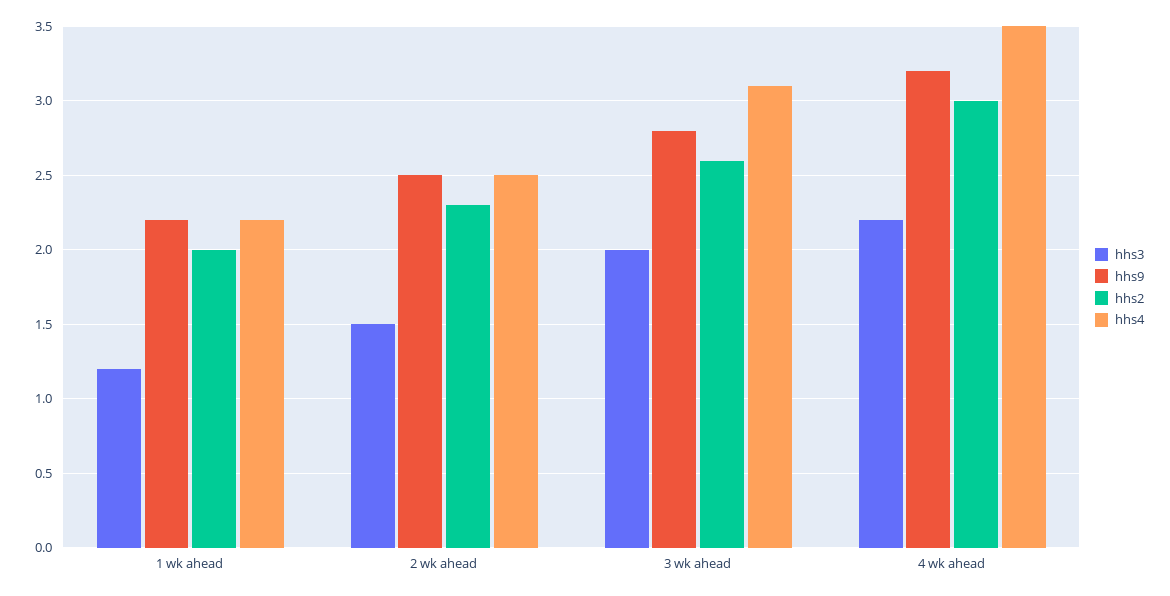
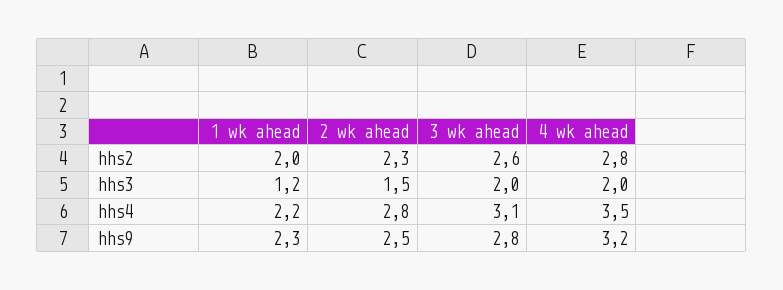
hhs9, 1 wk ahead: 2.2 -> 2.3
hhs4, 2 wk ahead: 2.5 -> 2.8
hhs3, 4 wk ahead: 2.2 -> 2
hhs2, 4 wk ahead: 3 -> 2.8

